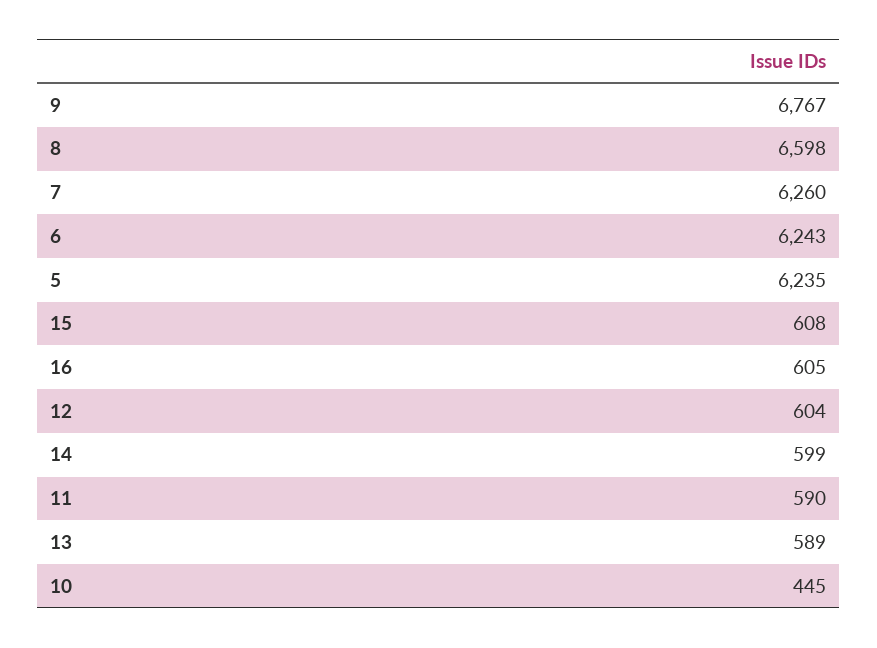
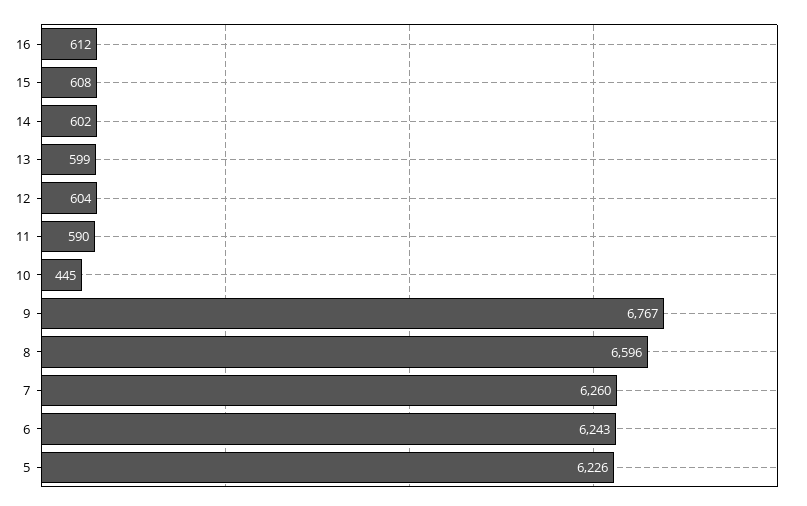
8: 6598 -> 6596
5: 6235 -> 6226
16: 605 -> 612
14: 599 -> 602
13: 589 -> 599

